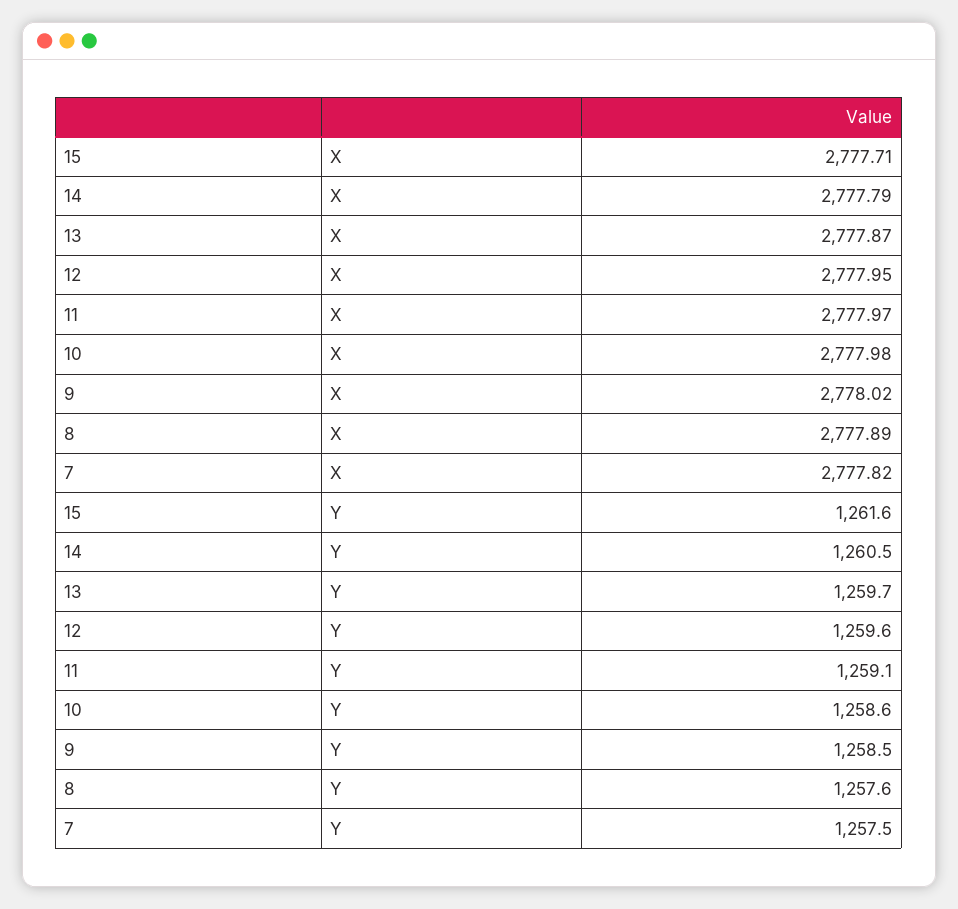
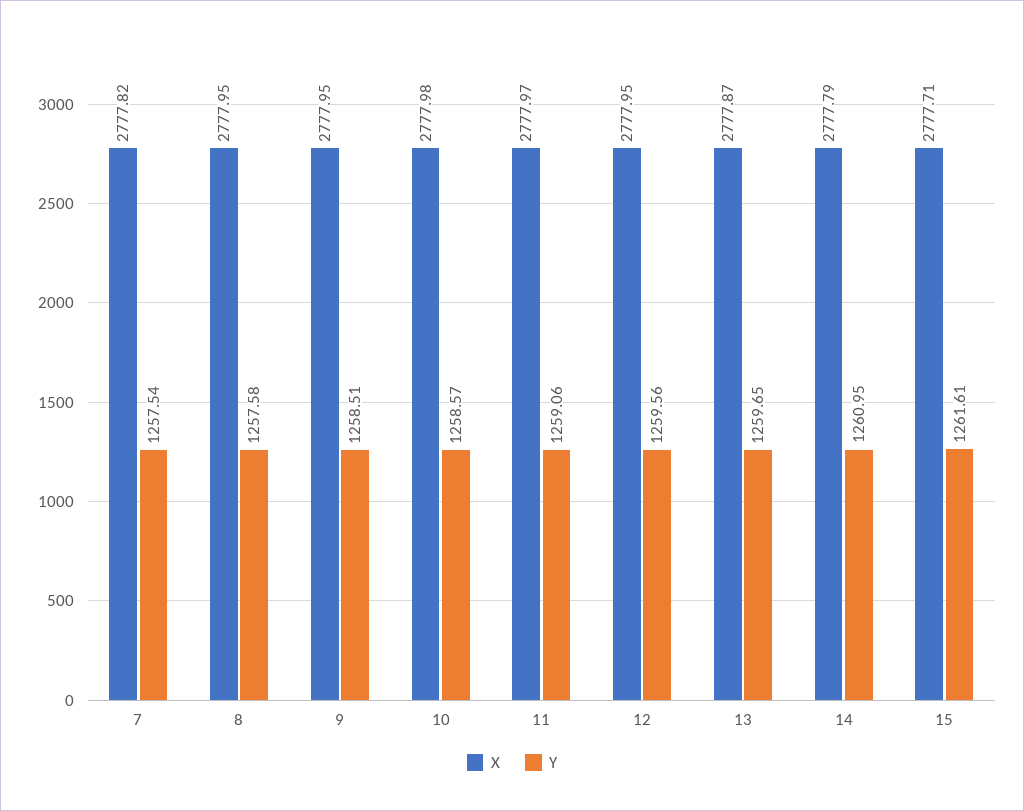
X, 9: 2778.02 -> 2777.95
X, 8: 2777.89 -> 2777.95
Y, 14: 1260.5 -> 1260.95

